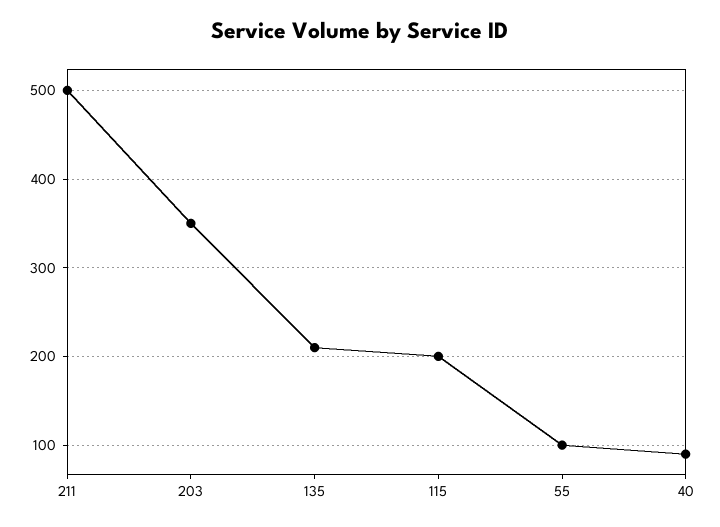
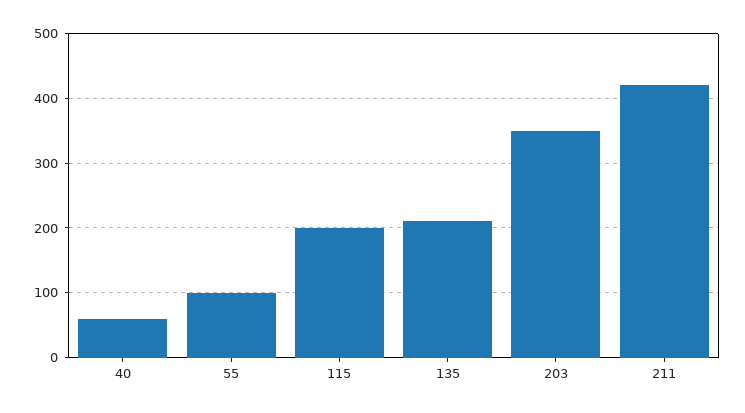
211: 500 -> 420
40: 90 -> 60

